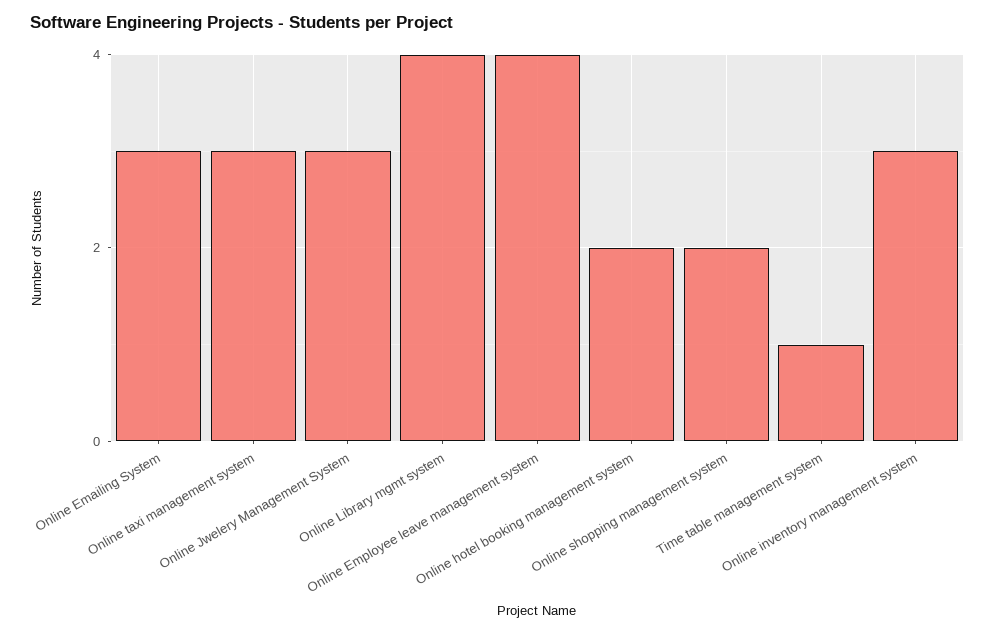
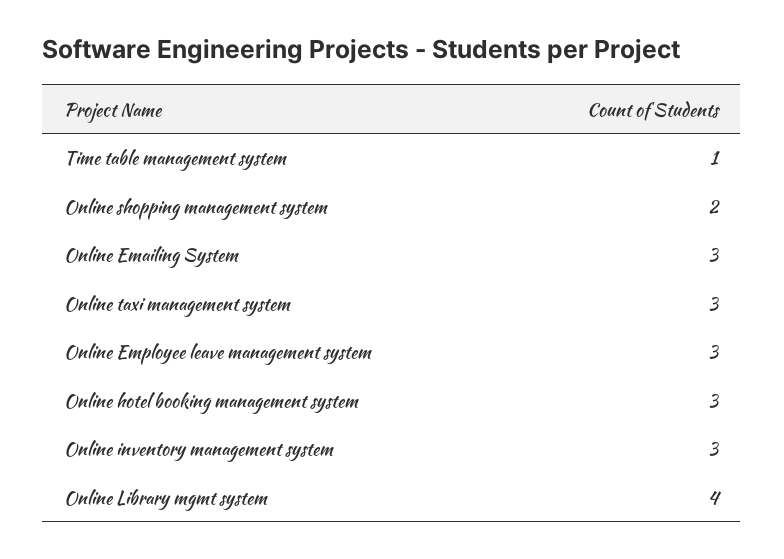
Online Jwelery Management System: 3 -> none
Online Employee leave management system: 4 -> 3
Online hotel booking management system: 2 -> 3

